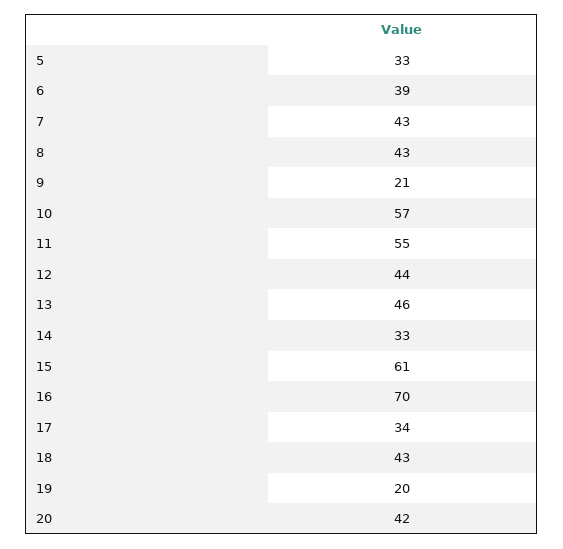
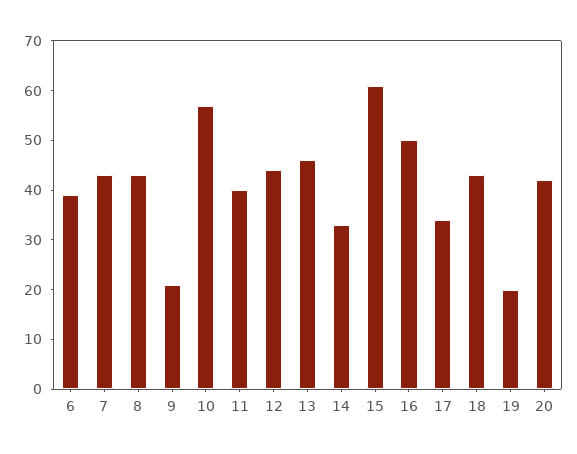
5: 33 -> none
11: 55 -> 40
16: 70 -> 50

